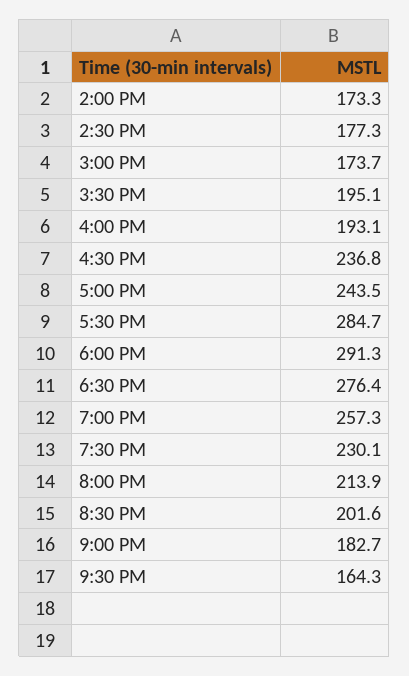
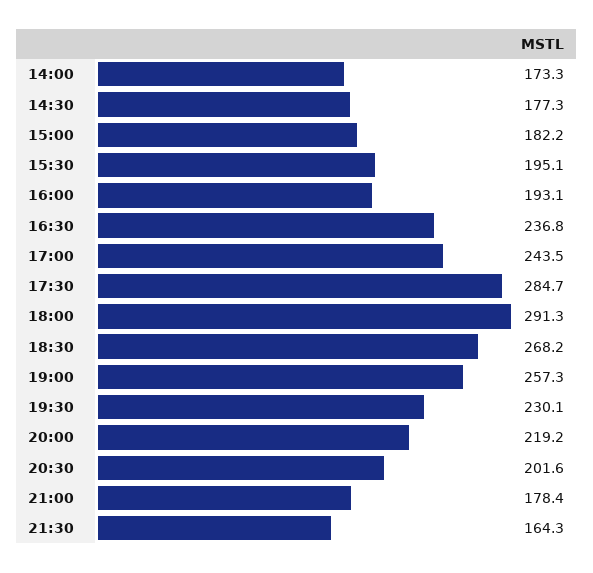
3:00 PM: 173.7 -> 182.2
6:30 PM: 276.4 -> 268.2
8:00 PM: 213.9 -> 219.2
9:00 PM: 182.7 -> 178.4

